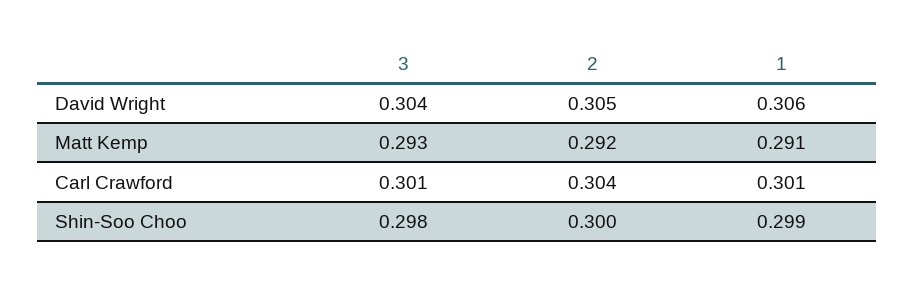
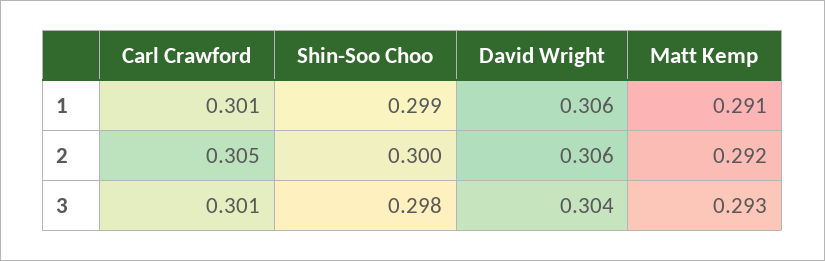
2, David Wright: 0.305 -> 0.306
2, Carl Crawford: 0.304 -> 0.305

